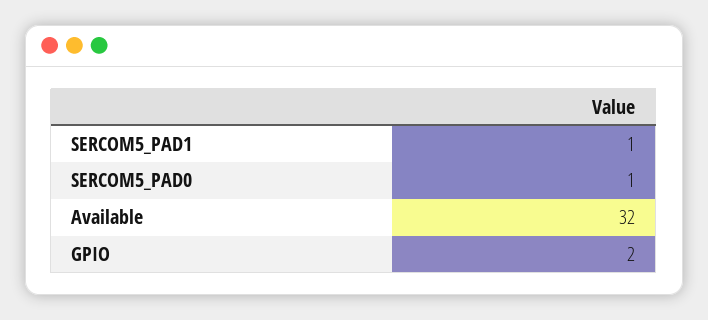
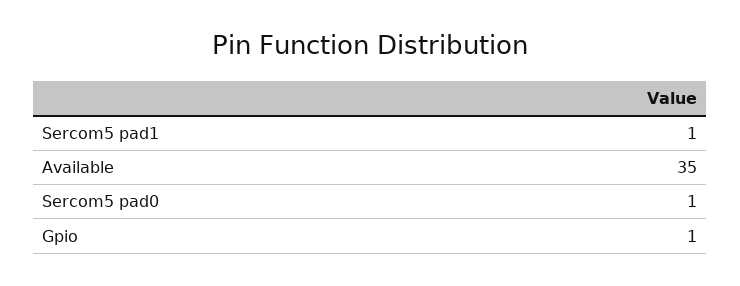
Available: 32 -> 35
GPIO: 2 -> 1

